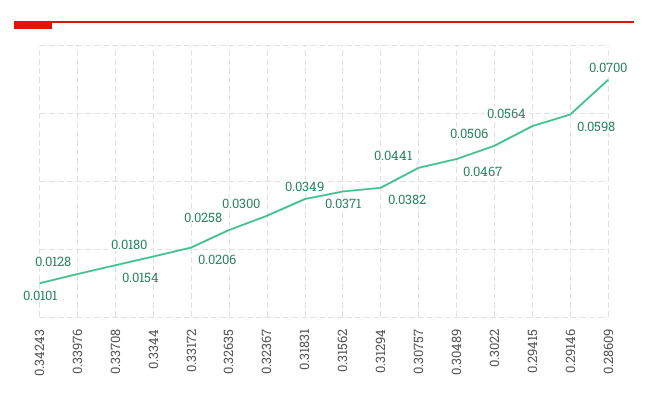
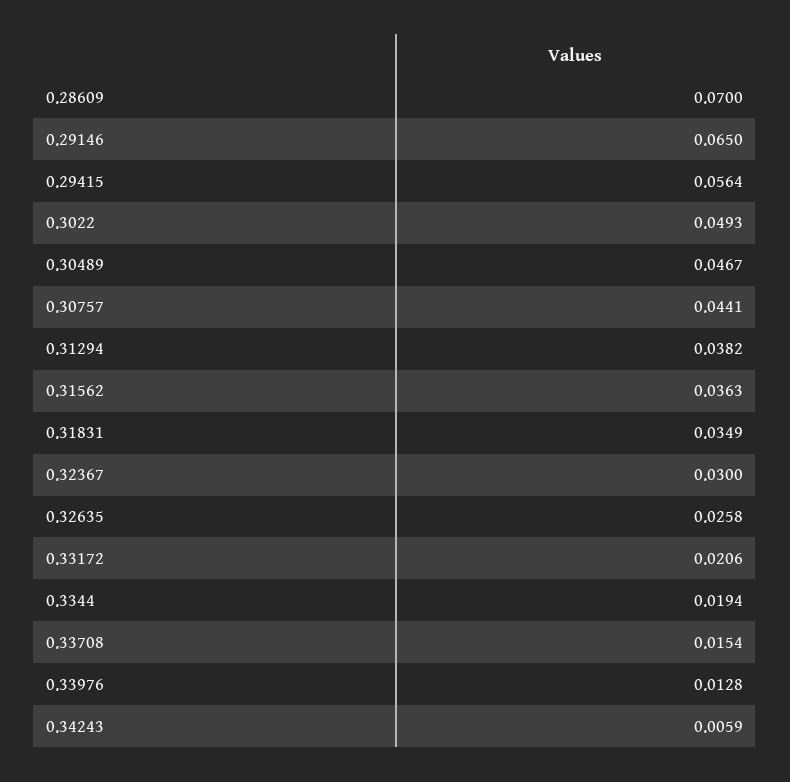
0.34243: 0.0101 -> 0.0059
0.3344: 0.018 -> 0.0194
0.31562: 0.0371 -> 0.0363
0.3022: 0.0506 -> 0.0493
0.29146: 0.0598 -> 0.065

